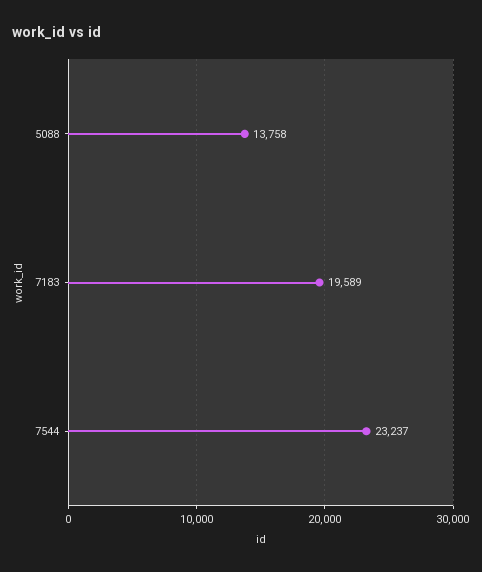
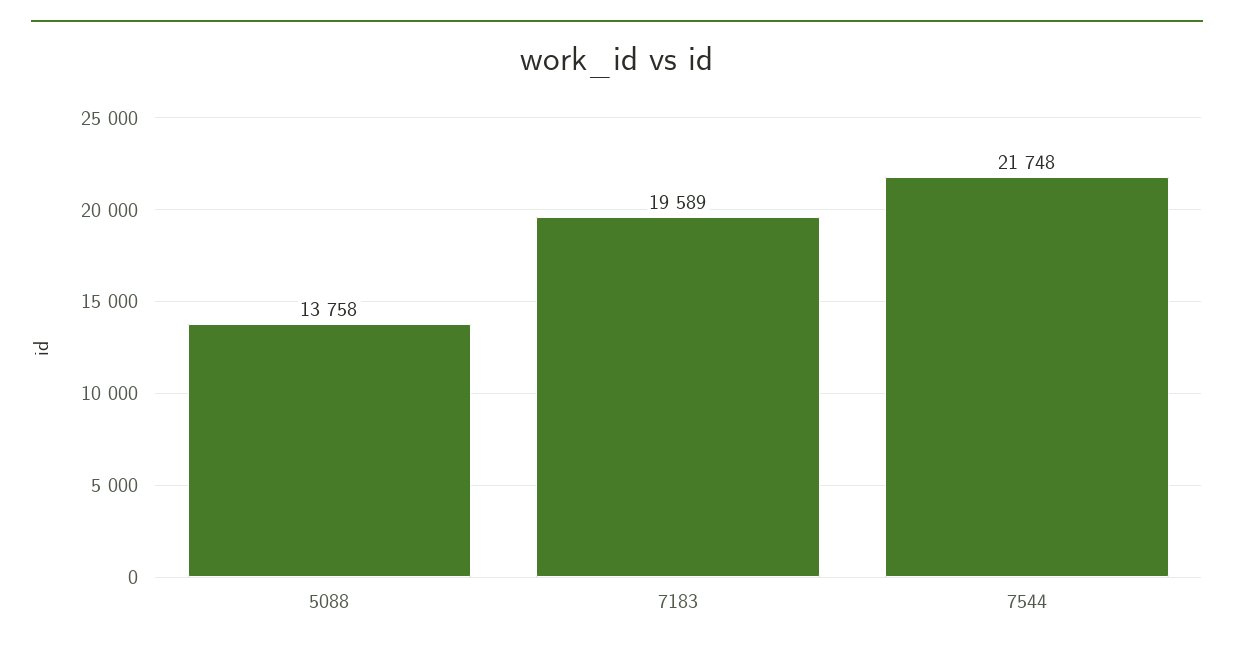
7544: 23237 -> 21748

